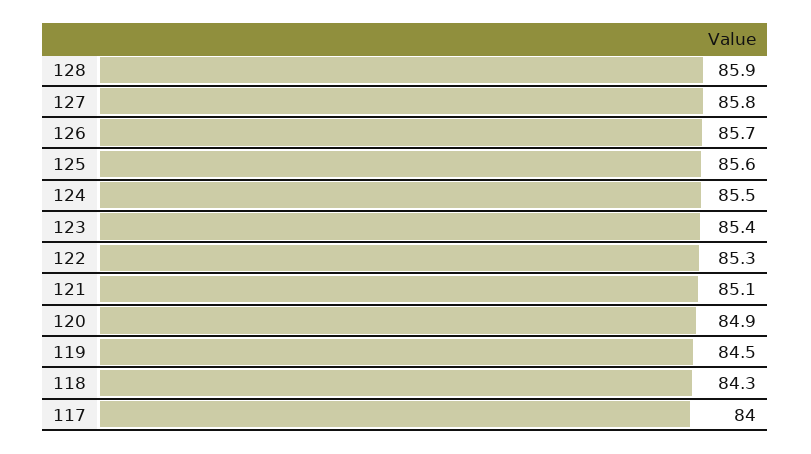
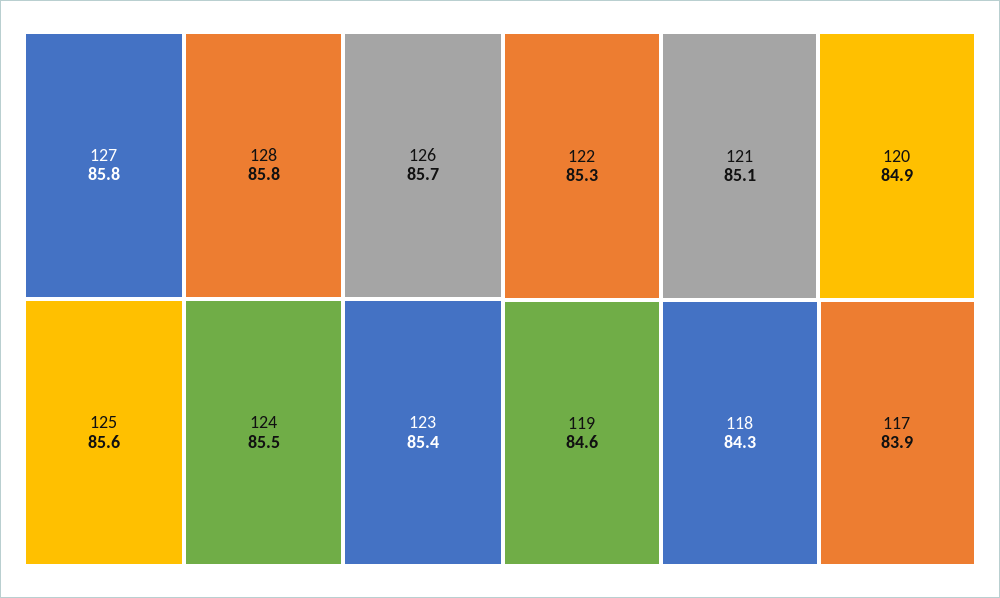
128: 85.9 -> 85.8
119: 84.5 -> 84.6
117: 84 -> 83.9

